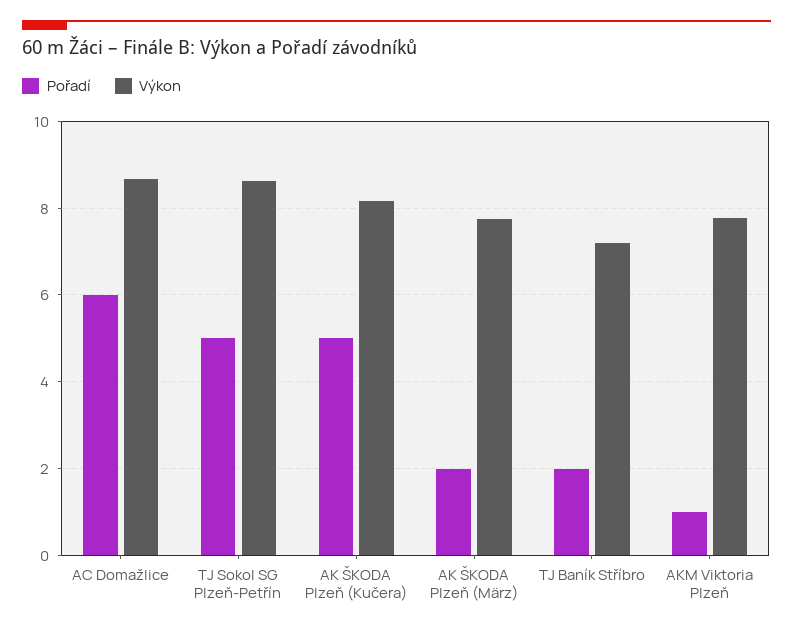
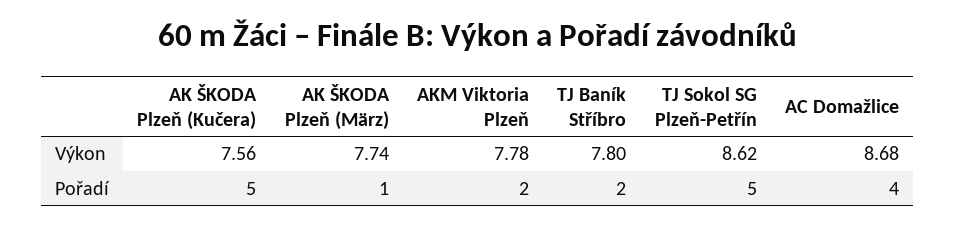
Pořadí, AC Domažlice: 6 -> 4
Výkon, AK ŠKODA Plzeň (Kučera): 8.2 -> 7.56
Pořadí, AK ŠKODA Plzeň (März): 2 -> 1
Výkon, TJ Baník Stříbro: 7.2 -> 7.8
Pořadí, AKM Viktoria Plzeň: 1 -> 2

